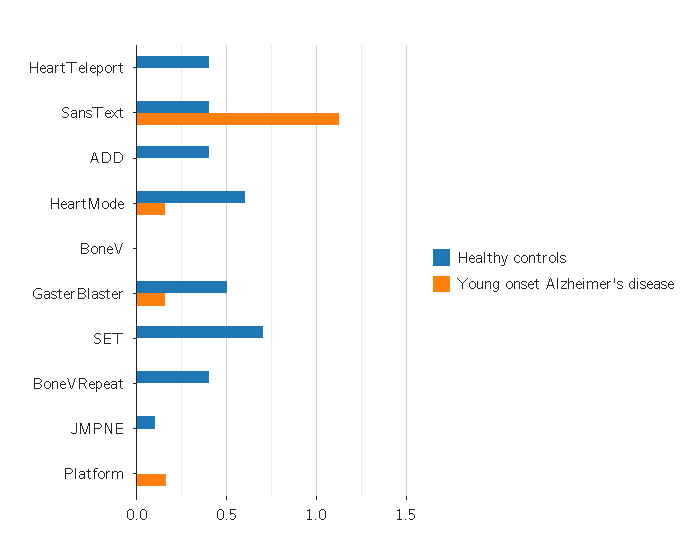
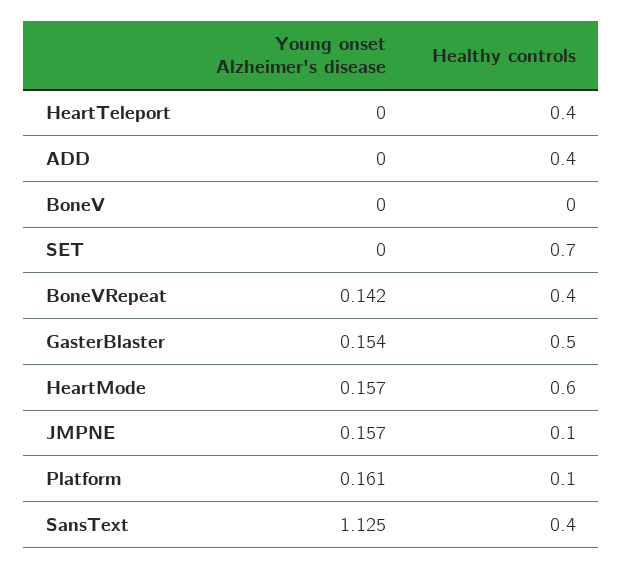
Young onset Alzheimer's disease, BoneVRepeat: 0 -> 0.142
Young onset Alzheimer's disease, JMPNE: 0 -> 0.157
Healthy controls, Platform: 0 -> 0.1

